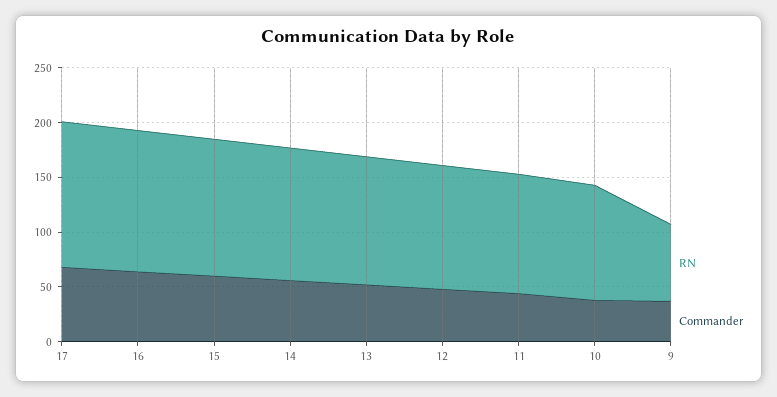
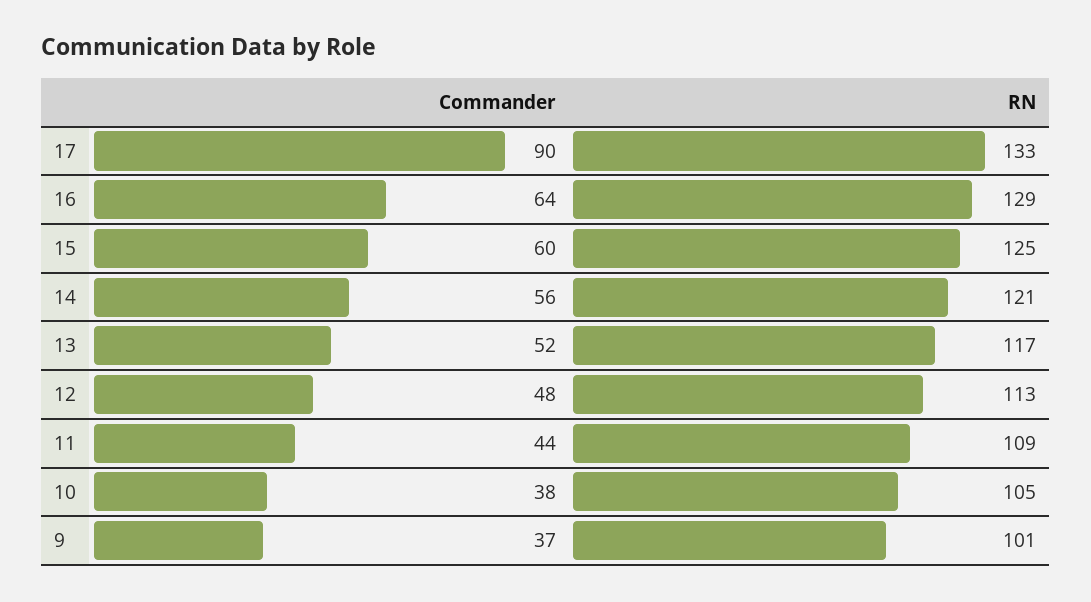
Commander, 17: 70 -> 90
RN, 9: 70 -> 101

